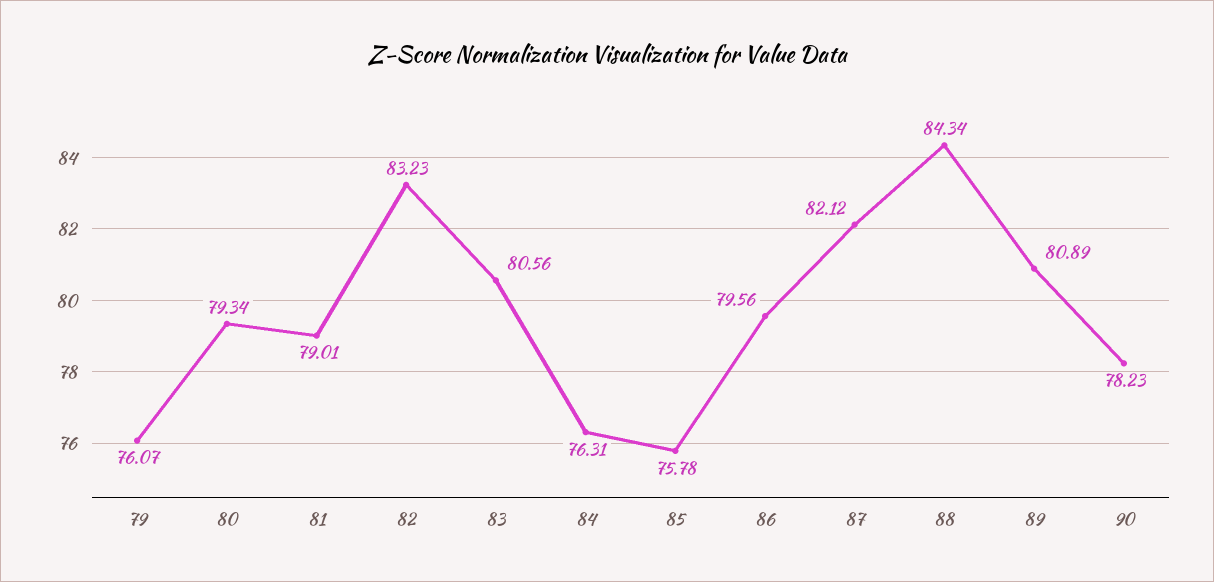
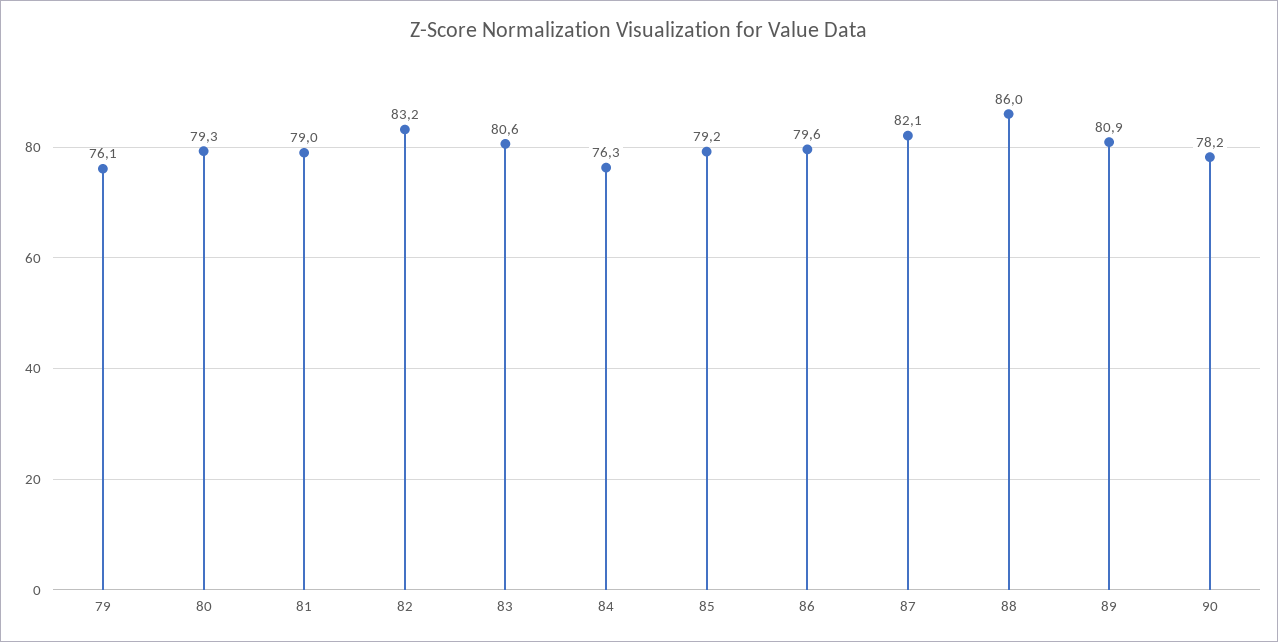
85: 75.78 -> 79.2
88: 84.34 -> 86

